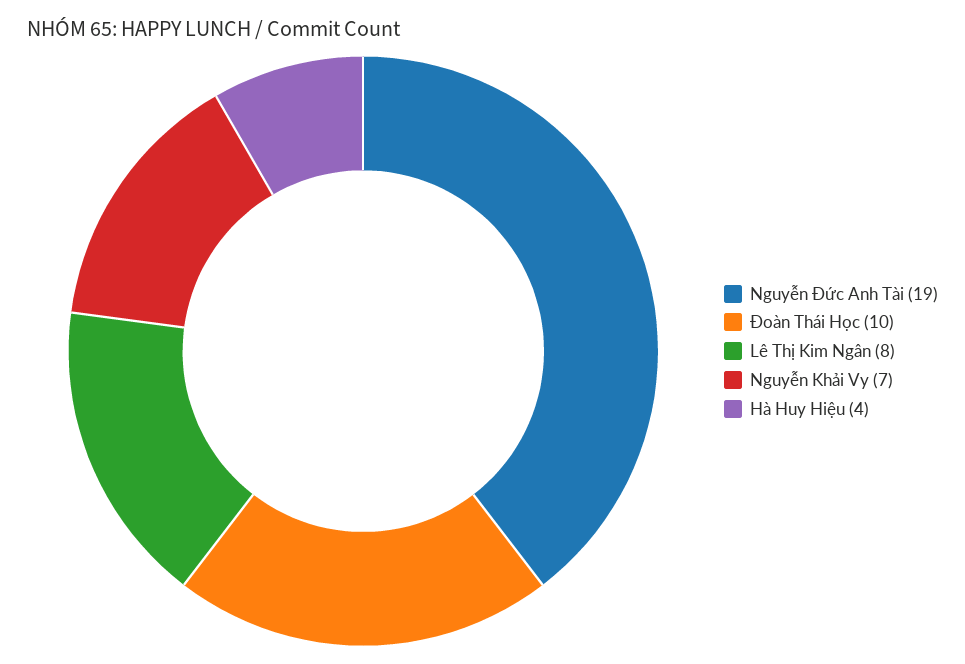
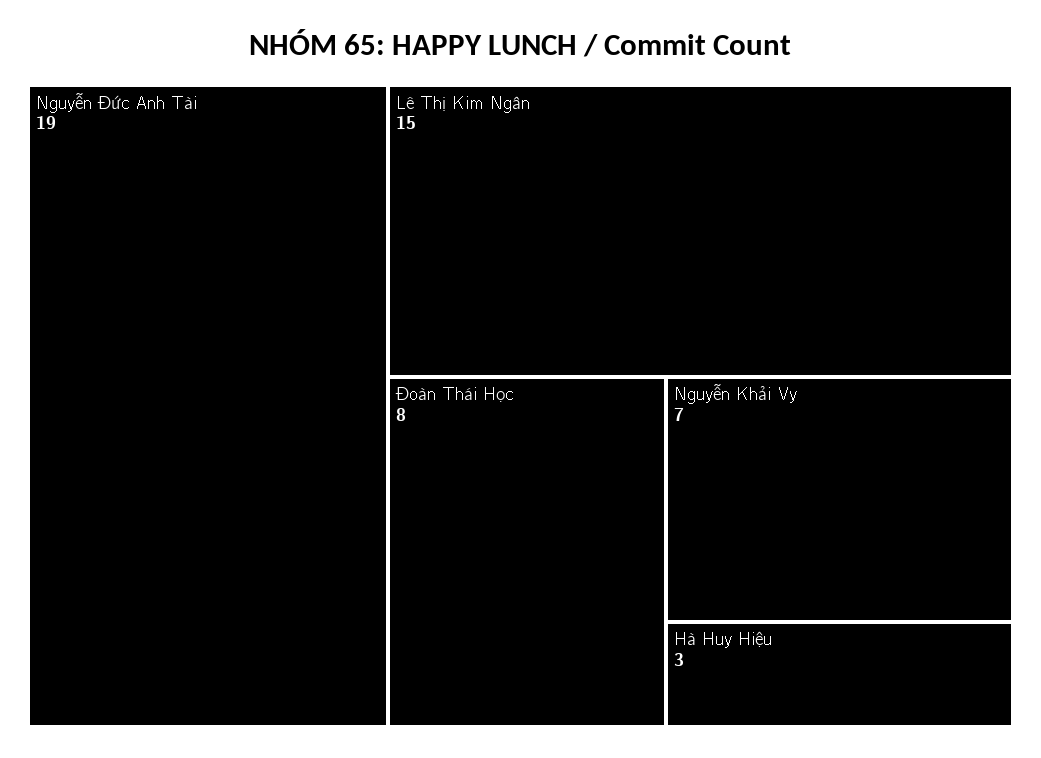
Đoàn Thái Học: 10 -> 8
Lê Thị Kim Ngân: 8 -> 15
Hà Huy Hiệu: 4 -> 3

